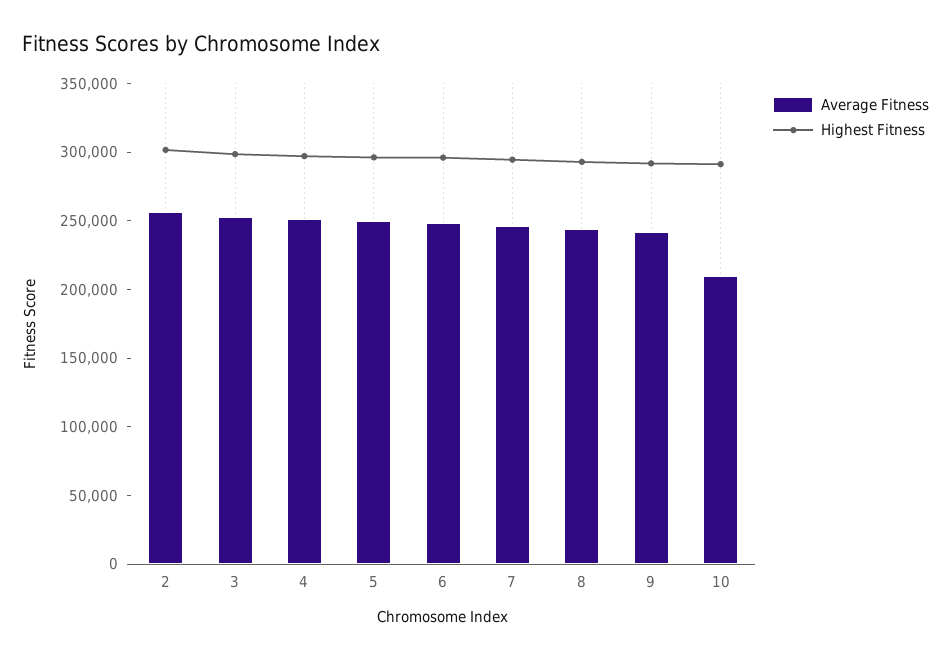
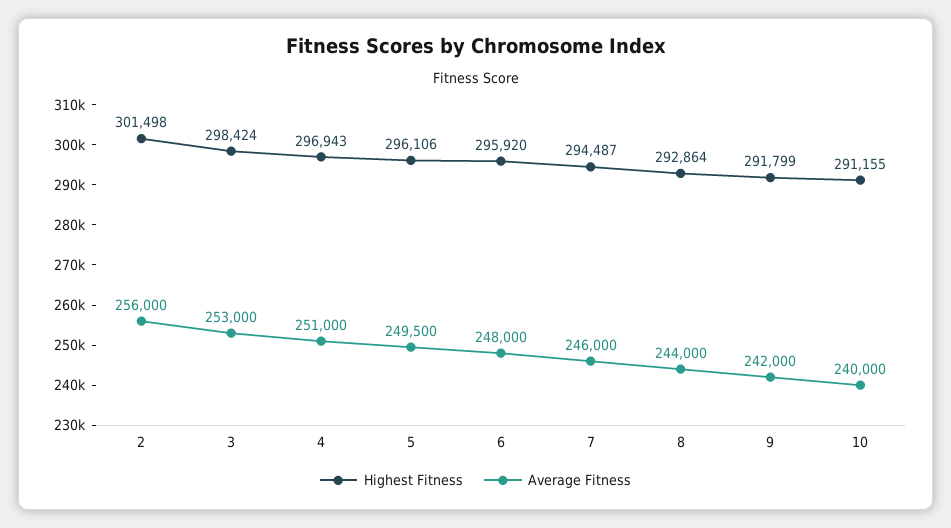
Average Fitness, 10: 210000 -> 240000

